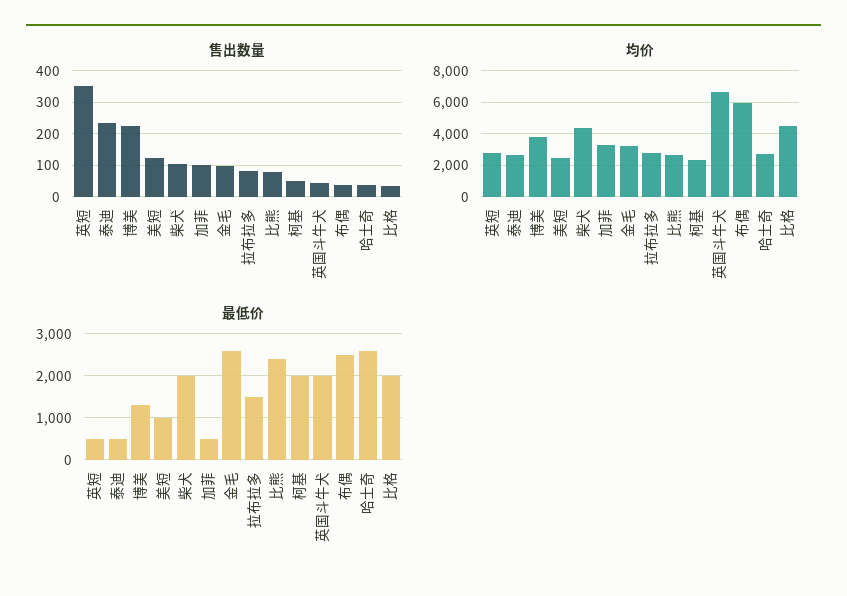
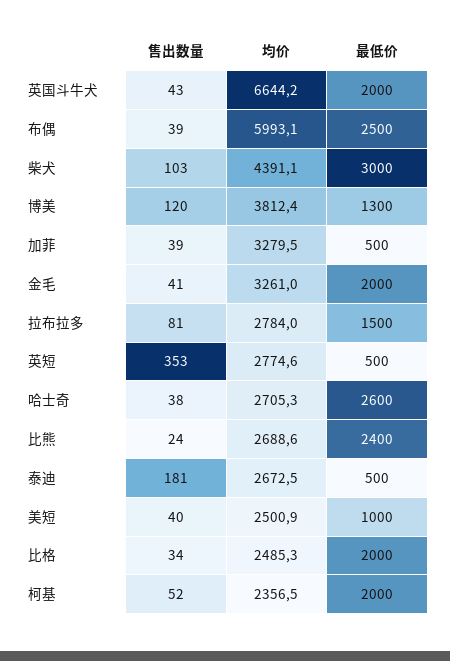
售出数量, 泰迪: 240 -> 181
售出数量, 博美: 220 -> 120
售出数量, 美短: 120 -> 40
售出数量, 加菲: 100 -> 39
售出数量, 金毛: 100 -> 41
售出数量, 比熊: 80 -> 24
均价, 比格: 4500 -> 2485.3
最低价, 柴犬: 2000 -> 3000
最低价, 金毛: 2600 -> 2000

